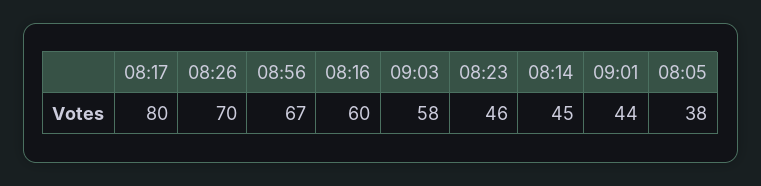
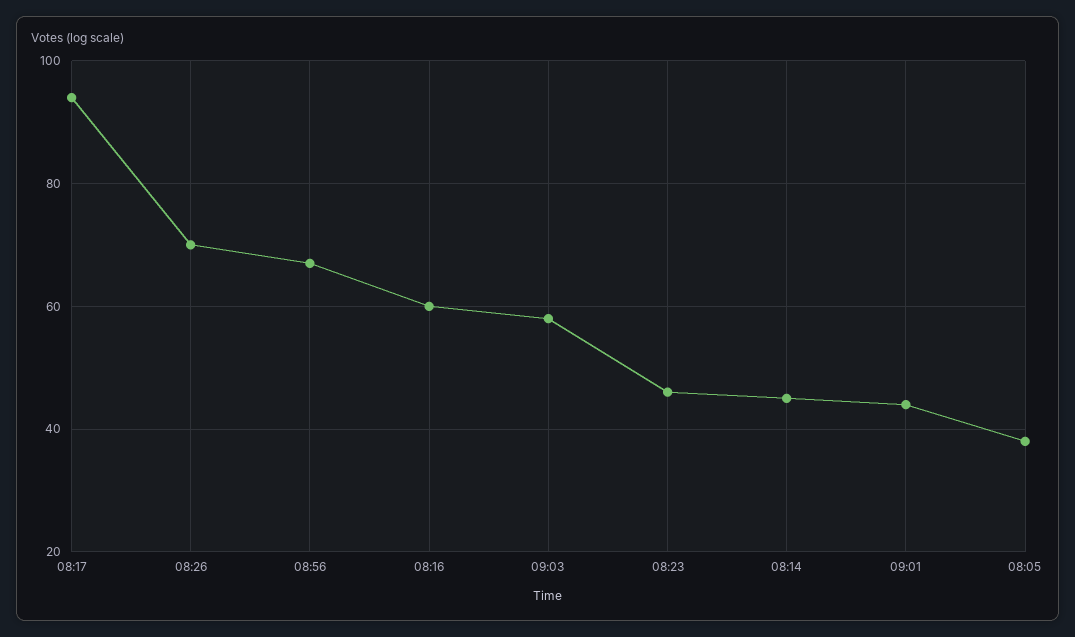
08:17: 80 -> 95

